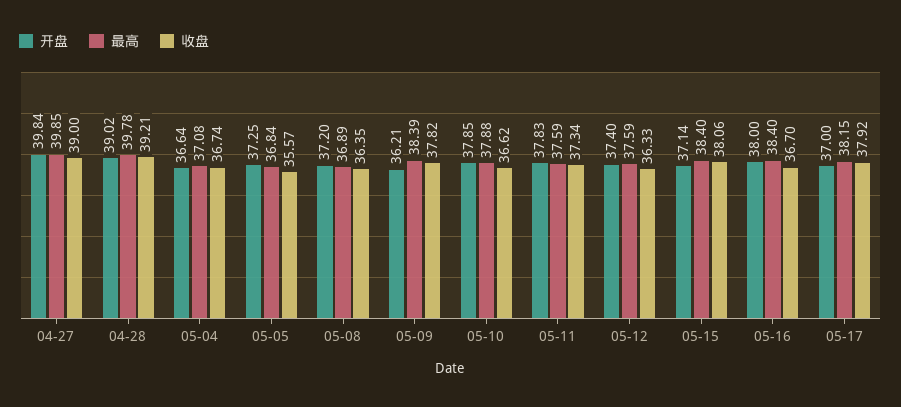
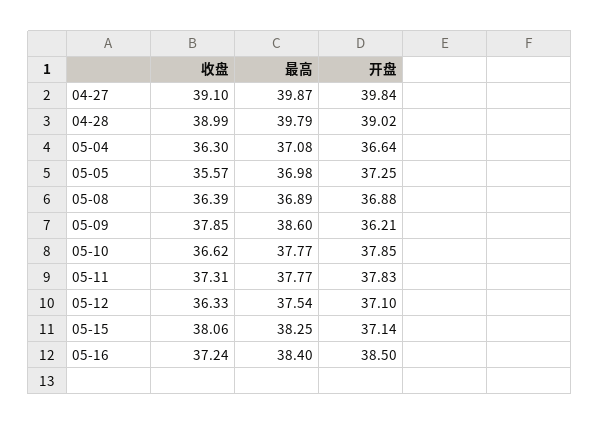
最高, 04-27: 39.85 -> 39.87
收盘, 04-27: 39 -> 39.1
最高, 04-28: 39.78 -> 39.79
收盘, 04-28: 39.21 -> 38.99
收盘, 05-04: 36.74 -> 36.3
最高, 05-05: 36.84 -> 36.98
开盘, 05-08: 37.2 -> 36.88
收盘, 05-08: 36.35 -> 36.39
最高, 05-09: 38.39 -> 38.6
收盘, 05-09: 37.82 -> 37.85
最高, 05-10: 37.88 -> 37.77
最高, 05-11: 37.59 -> 37.77
收盘, 05-11: 37.34 -> 37.31
开盘, 05-12: 37.4 -> 37.1
最高, 05-12: 37.59 -> 37.54
最高, 05-15: 38.4 -> 38.25
开盘, 05-16: 38 -> 38.5
收盘, 05-16: 36.7 -> 37.24
开盘, 05-17: 37 -> none
最高, 05-17: 38.15 -> none
收盘, 05-17: 37.92 -> none

